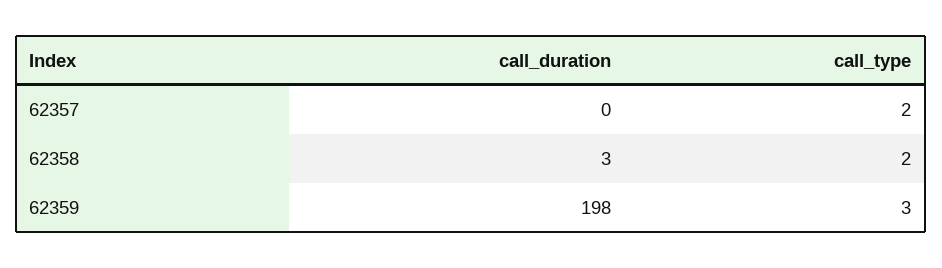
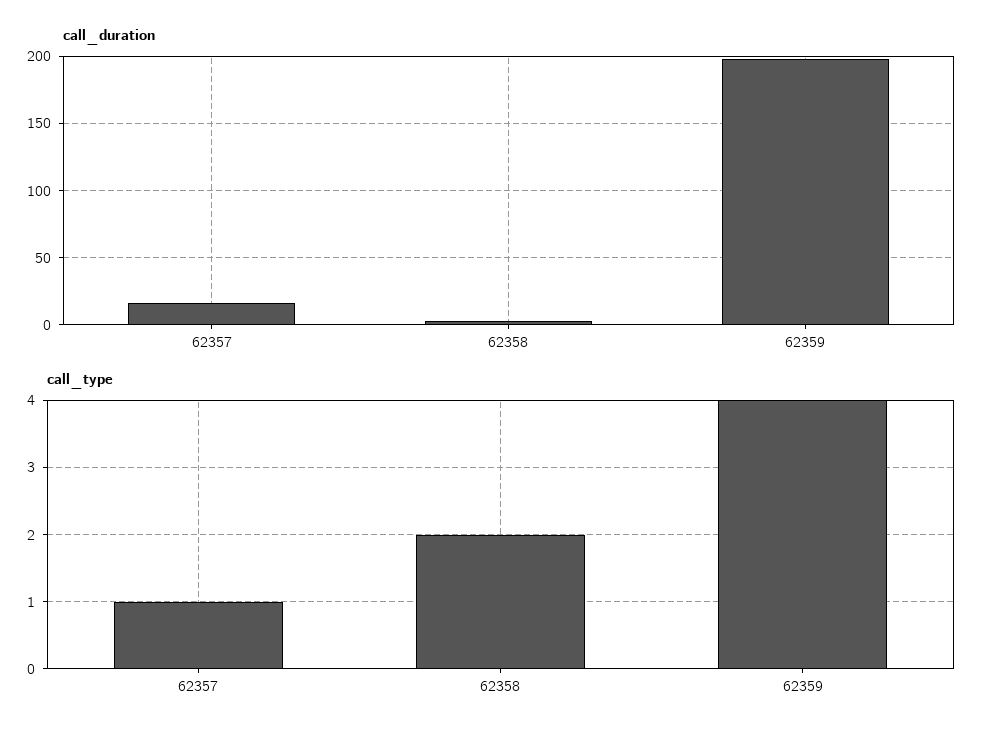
call_duration, 62357: 0 -> 15
call_type, 62357: 2 -> 1
call_type, 62359: 3 -> 4

